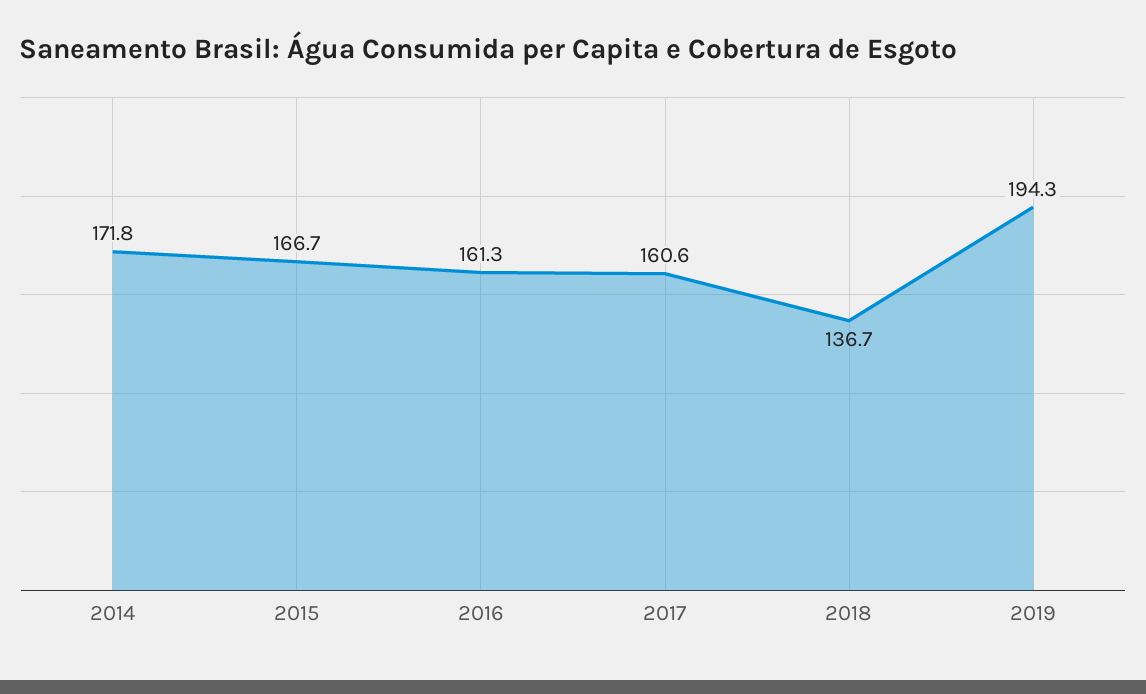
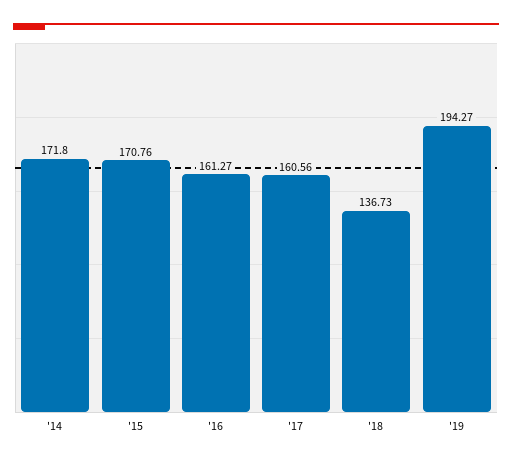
2015: 166.7 -> 170.76

